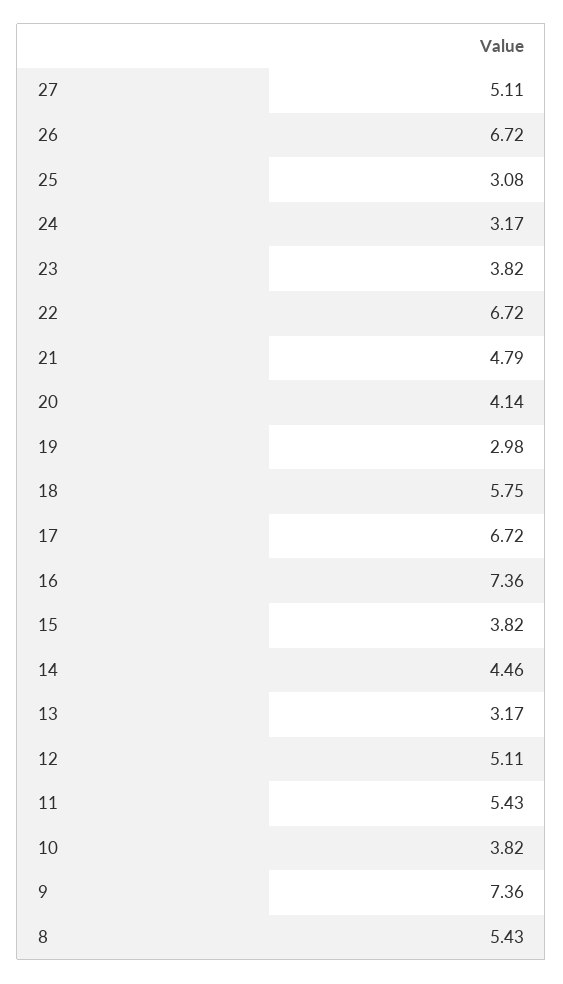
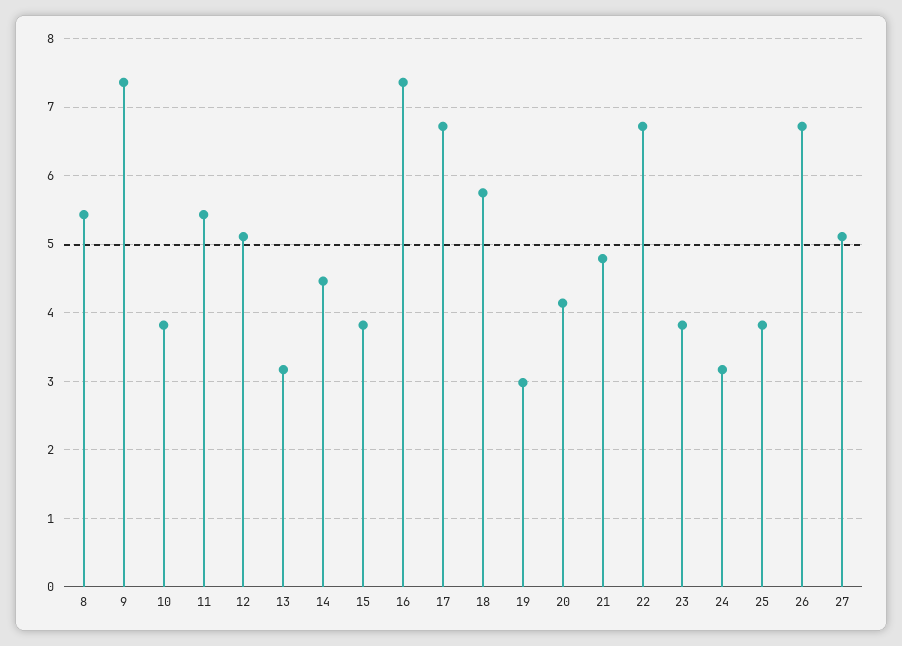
25: 3.08 -> 3.8

